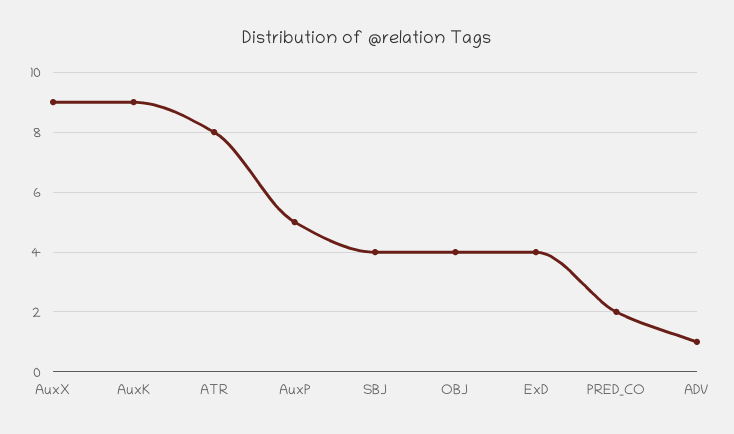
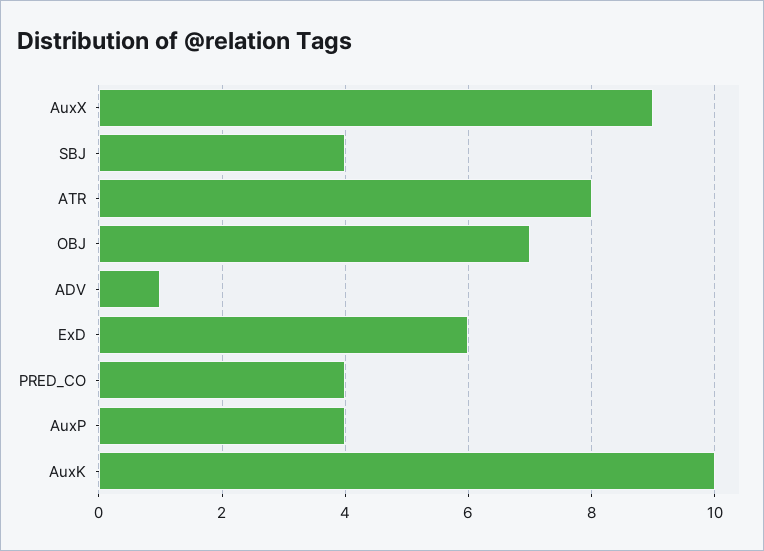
AuxK: 9 -> 10
AuxP: 5 -> 4
OBJ: 4 -> 7
ExD: 4 -> 6
PRED_CO: 2 -> 4

